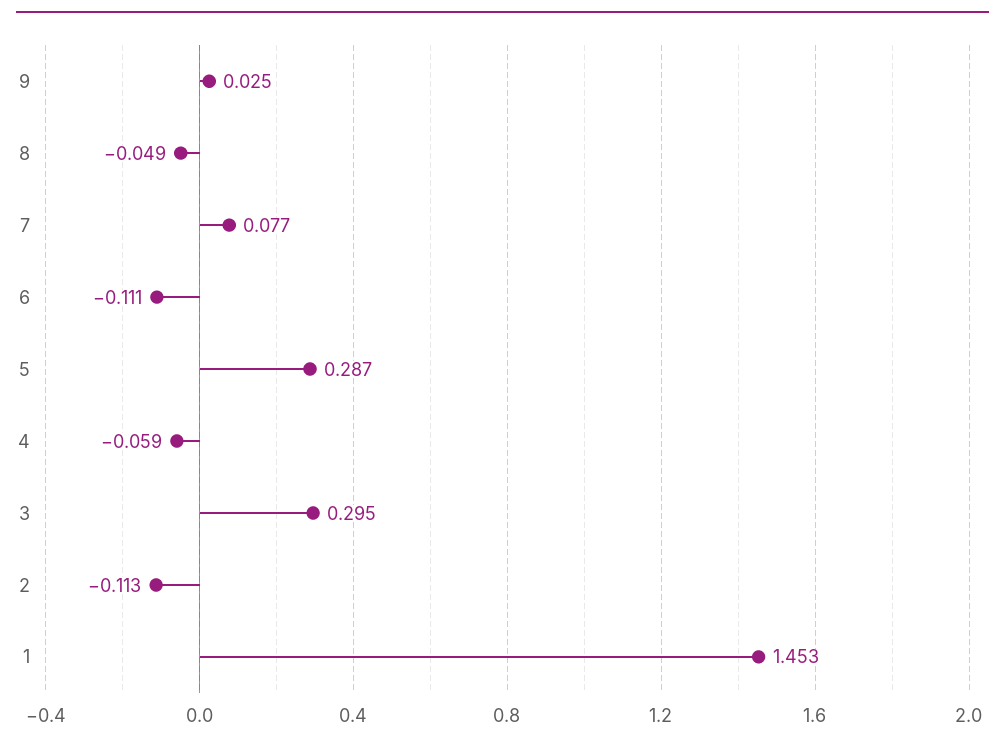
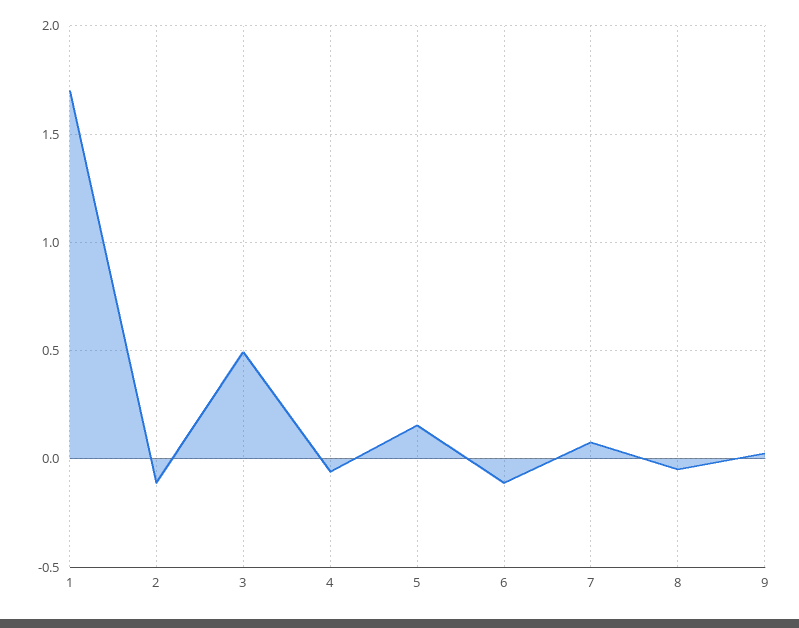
5: 0.287 -> 0.15
3: 0.295 -> 0.5
1: 1.453 -> 1.7

